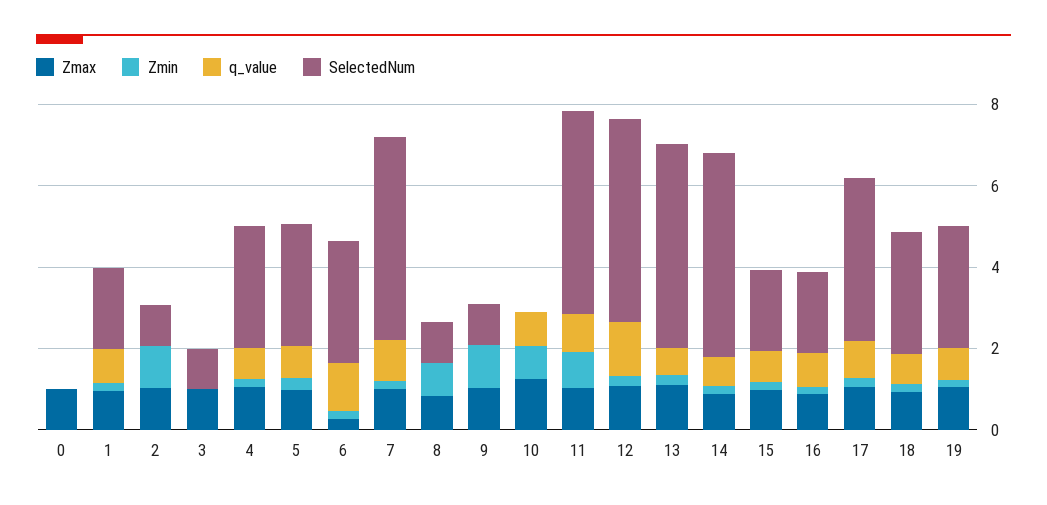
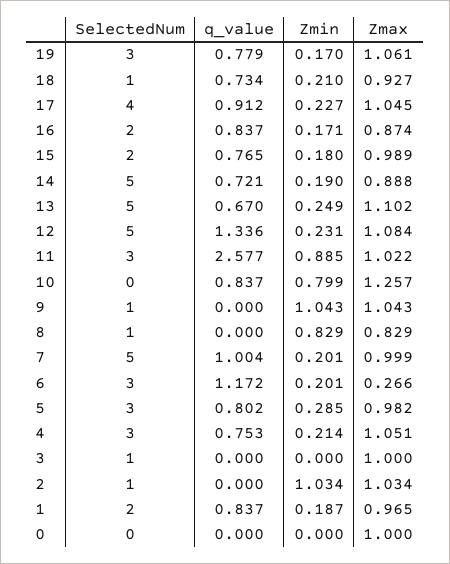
q_value, 11: 1 -> 2.577
SelectedNum, 11: 5 -> 3
SelectedNum, 18: 3 -> 1

